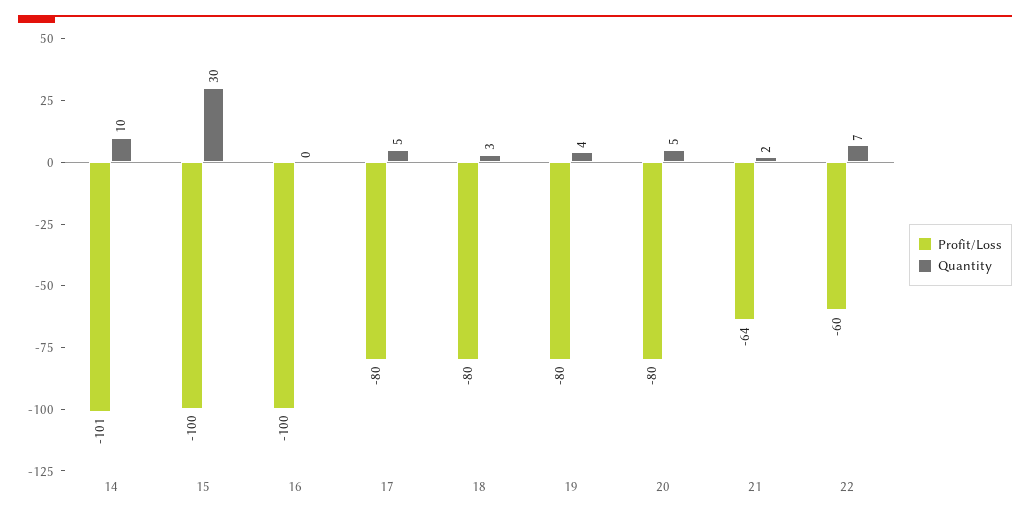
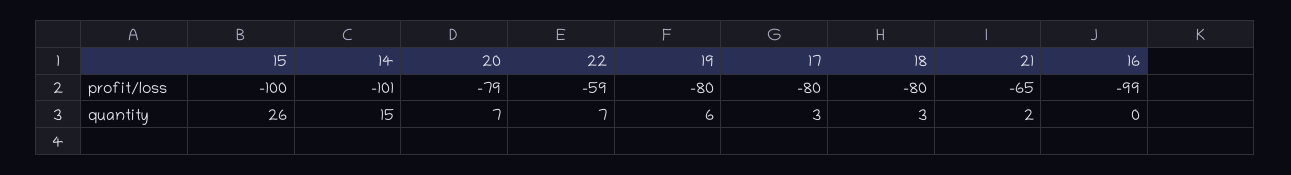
Quantity, 14: 10 -> 15
Quantity, 15: 30 -> 26
Profit/Loss, 16: -100 -> -99
Quantity, 17: 5 -> 3
Quantity, 19: 4 -> 6
Profit/Loss, 20: -80 -> -79
Quantity, 20: 5 -> 7
Profit/Loss, 21: -64 -> -65
Profit/Loss, 22: -60 -> -59

